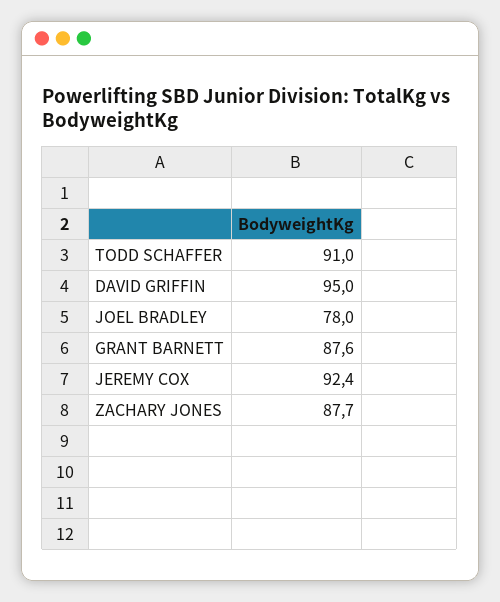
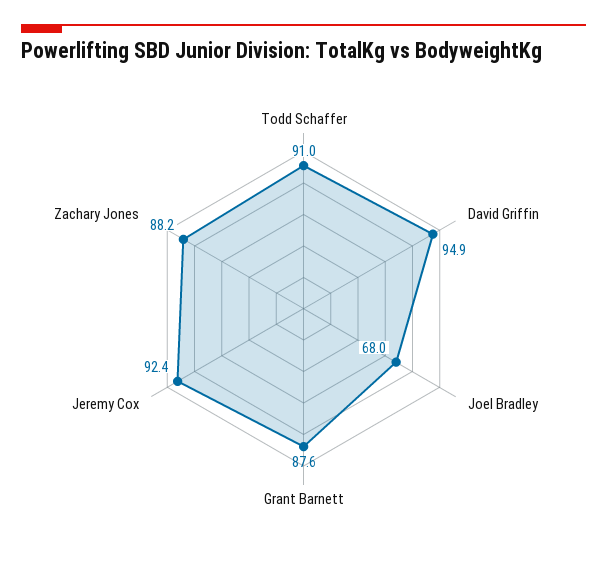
DAVID GRIFFIN: 95 -> 94.9
JOEL BRADLEY: 78 -> 68
ZACHARY JONES: 87.7 -> 88.2

